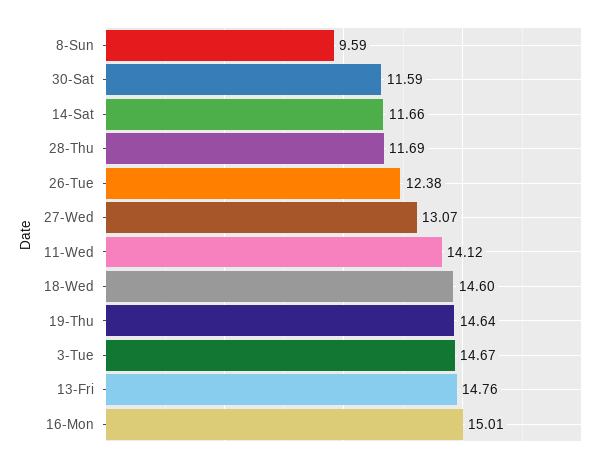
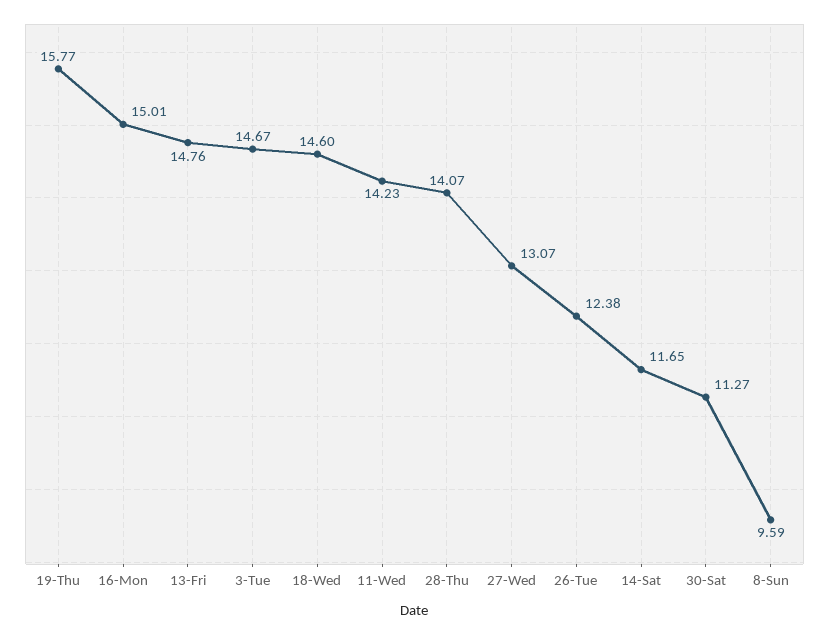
30-Sat: 11.59 -> 11.27
14-Sat: 11.66 -> 11.65
28-Thu: 11.69 -> 14.07
11-Wed: 14.12 -> 14.23
19-Thu: 14.64 -> 15.77

